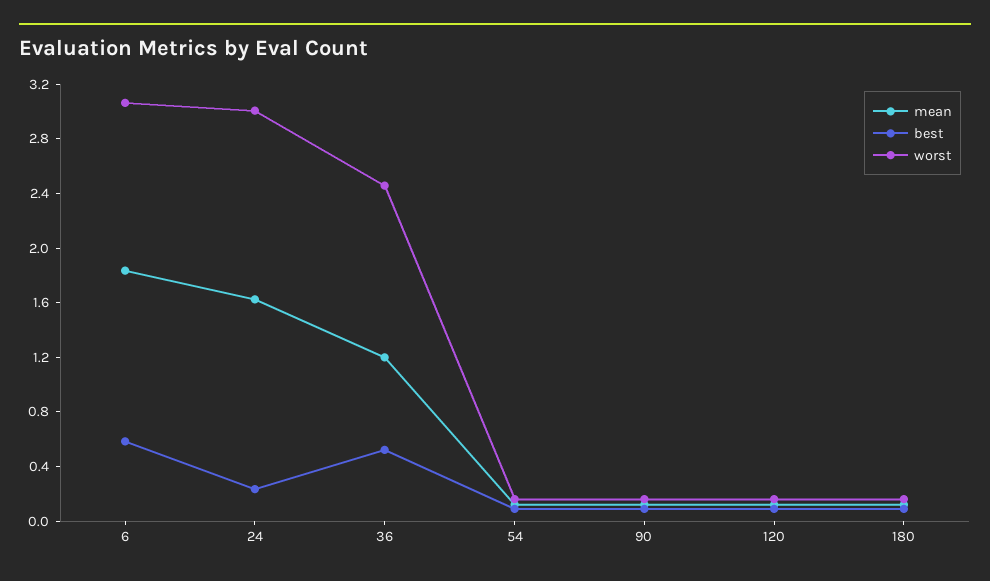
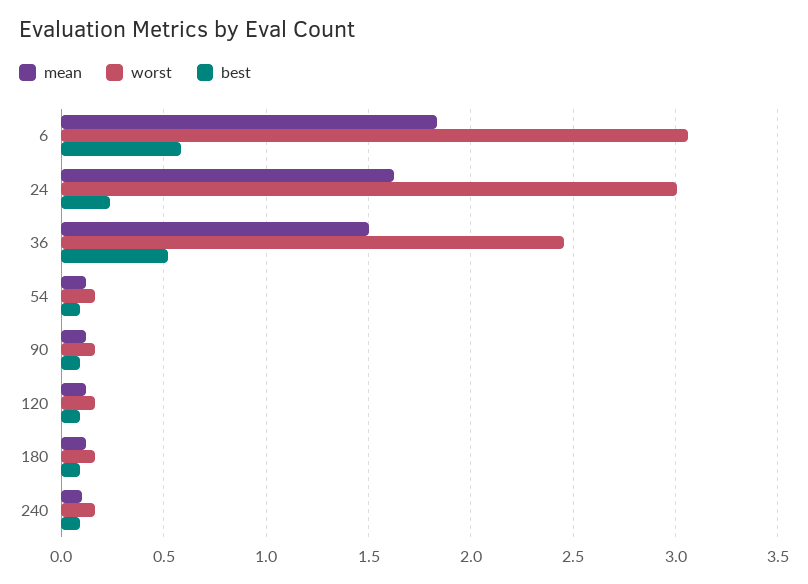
mean, 36: 1.2 -> 1.5
mean, 240: none -> 0.1
worst, 240: none -> 0.15
best, 240: none -> 0.1

